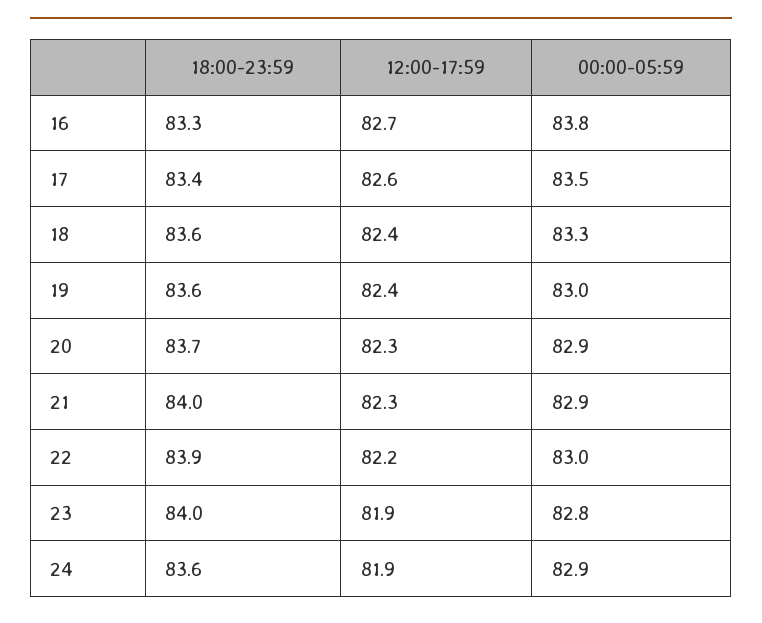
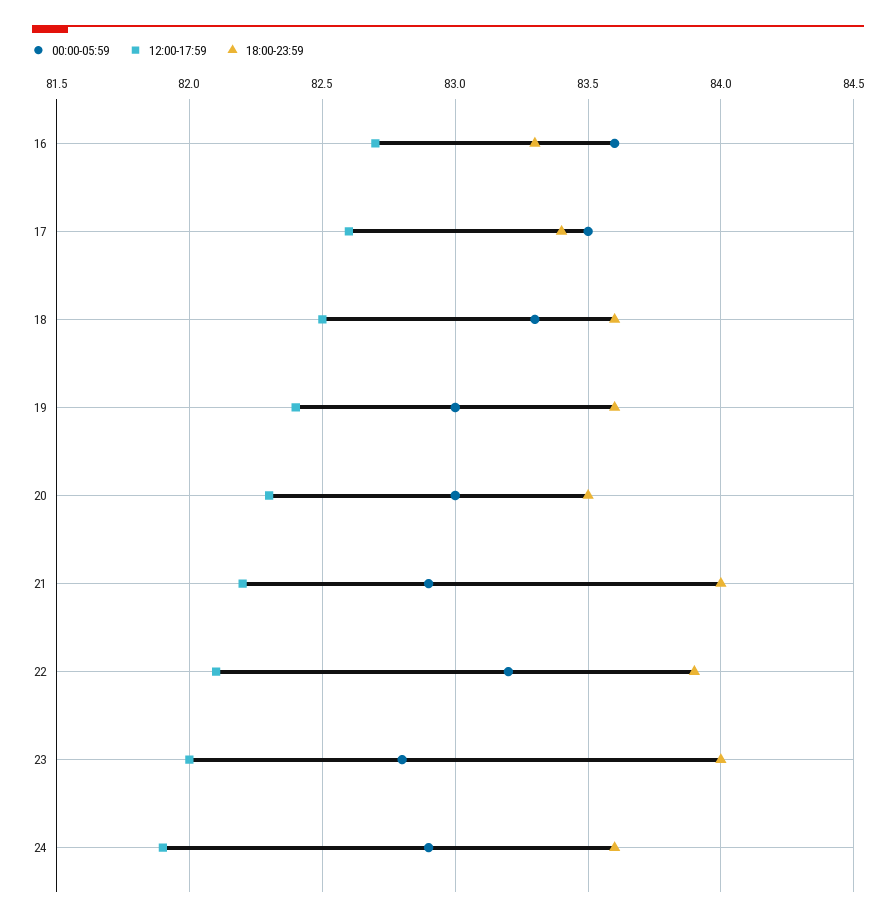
00:00-05:59, 16: 83.8 -> 83.6
12:00-17:59, 18: 82.4 -> 82.5
18:00-23:59, 20: 83.7 -> 83.5
00:00-05:59, 20: 82.9 -> 83
12:00-17:59, 21: 82.3 -> 82.2
12:00-17:59, 22: 82.2 -> 82.1
00:00-05:59, 22: 83 -> 83.2
12:00-17:59, 23: 81.9 -> 82

